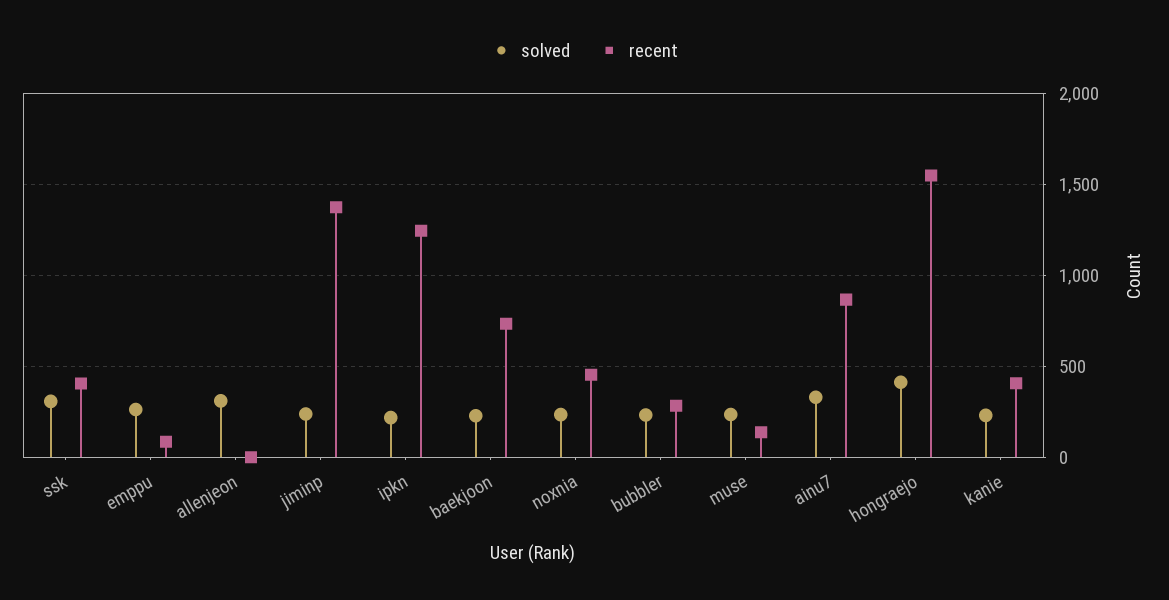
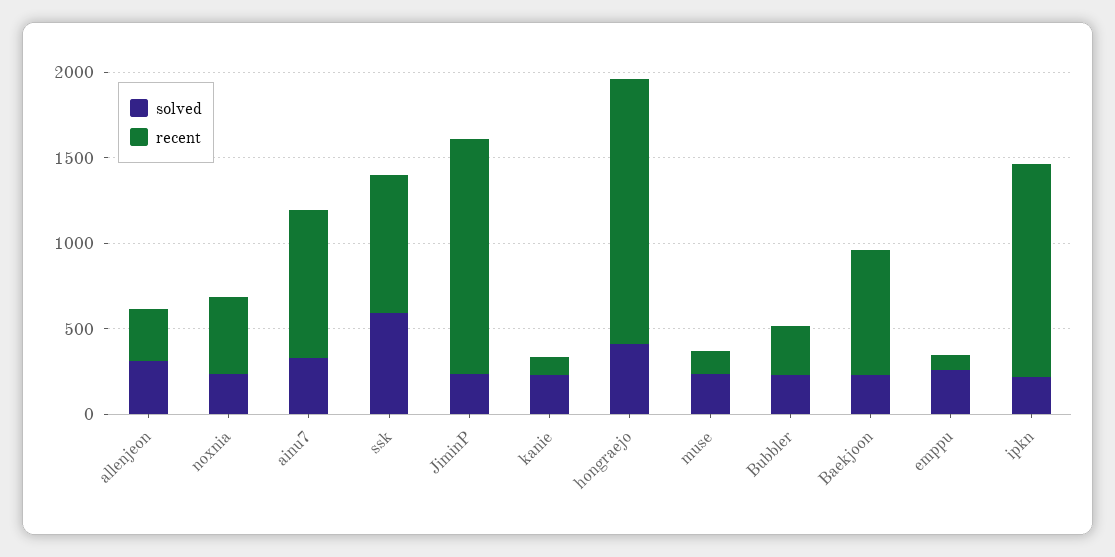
solved, ssk: 300 -> 600
recent, ssk: 400 -> 800
recent, allenjeon: 0 -> 300
recent, kanie: 400 -> 100

